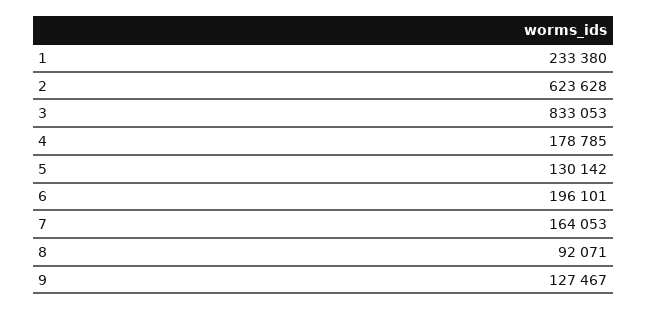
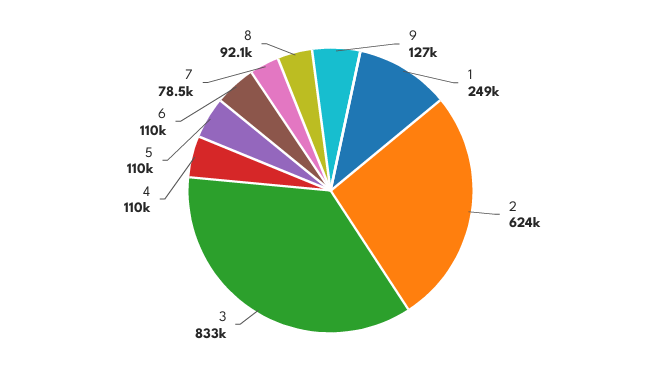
1: 233380 -> 249000
4: 178785 -> 110000
5: 130142 -> 110000
6: 196101 -> 110000
7: 164053 -> 78500

